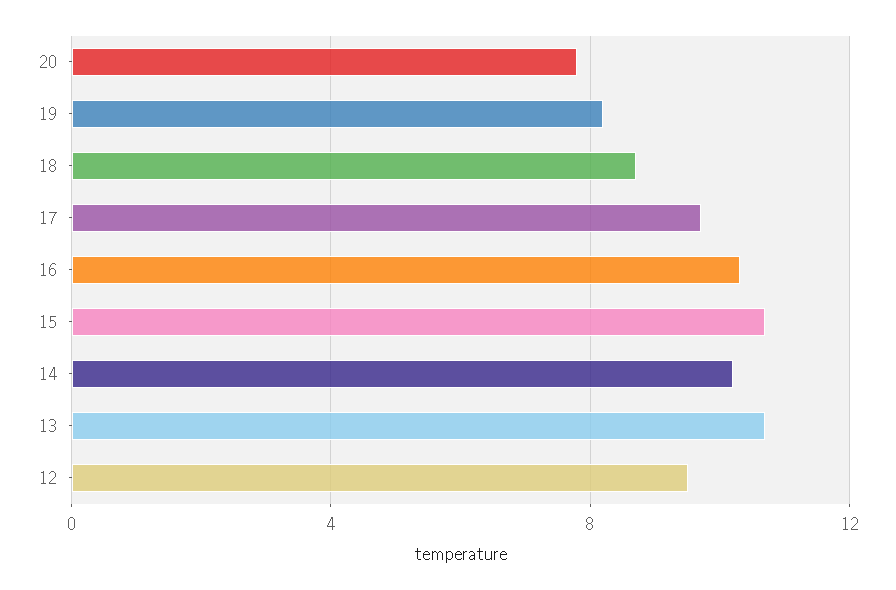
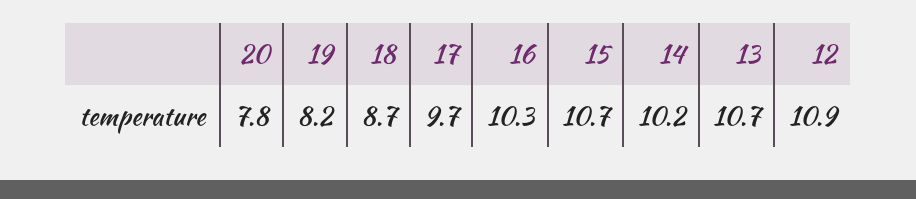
12: 9.5 -> 10.9

